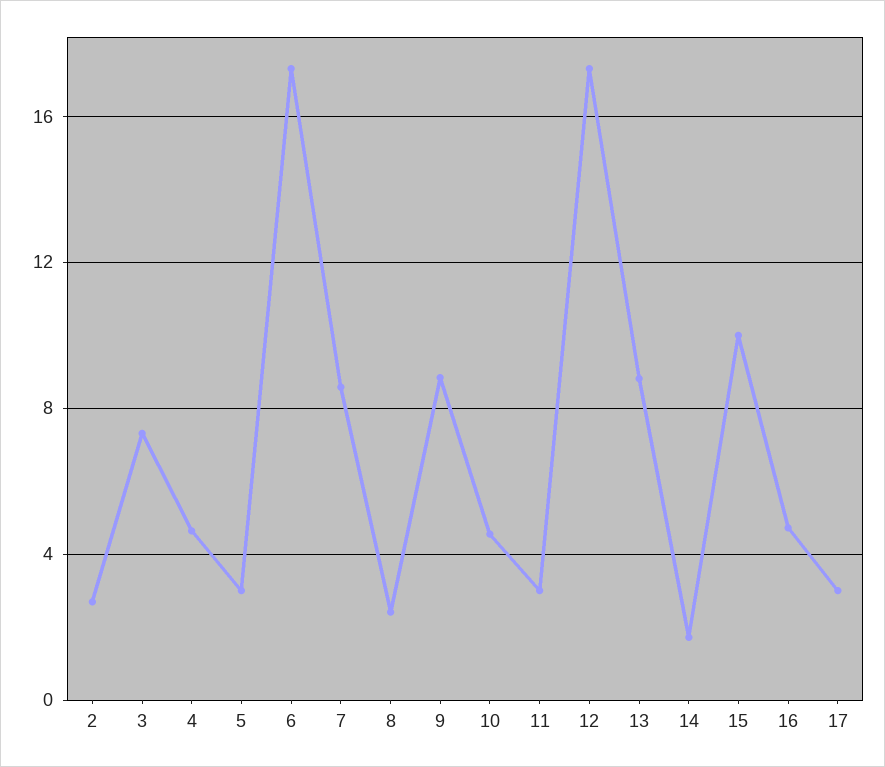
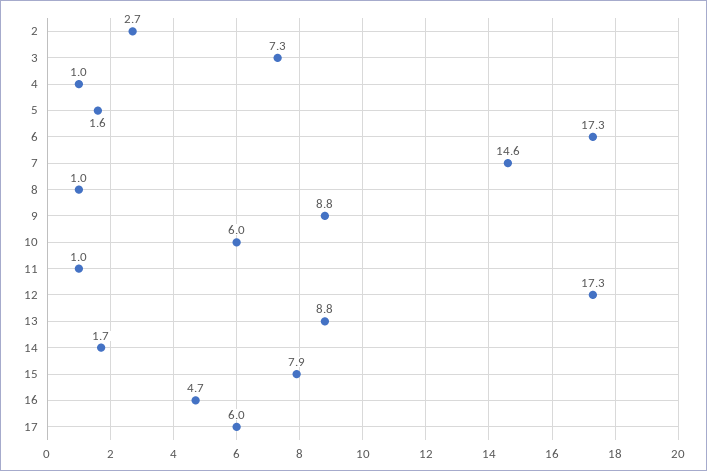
4: 4.5 -> 1
5: 3 -> 1.6
7: 8.5 -> 14.6
8: 2.5 -> 1
10: 4.5 -> 6
11: 3 -> 1
15: 10 -> 7.9
17: 3 -> 6

